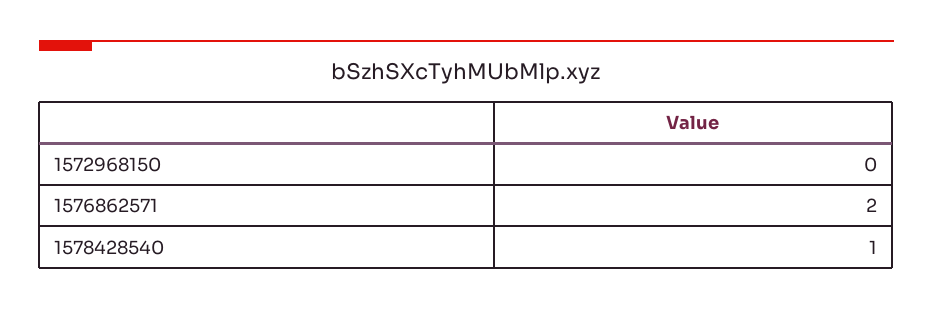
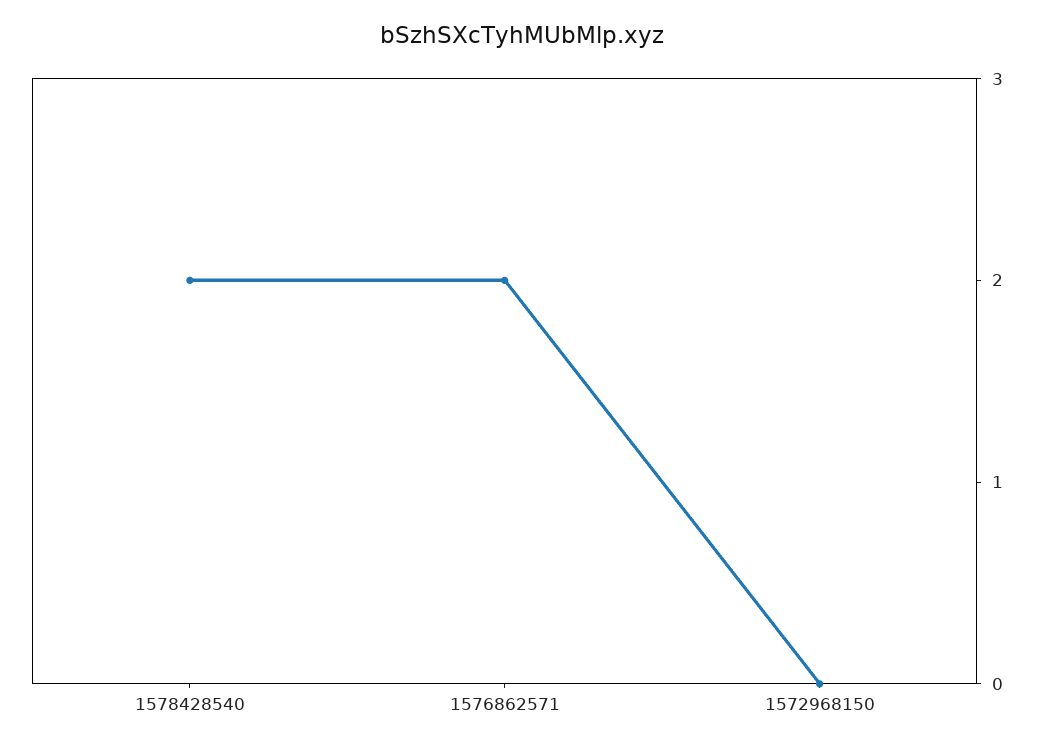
1578428540: 1 -> 2

